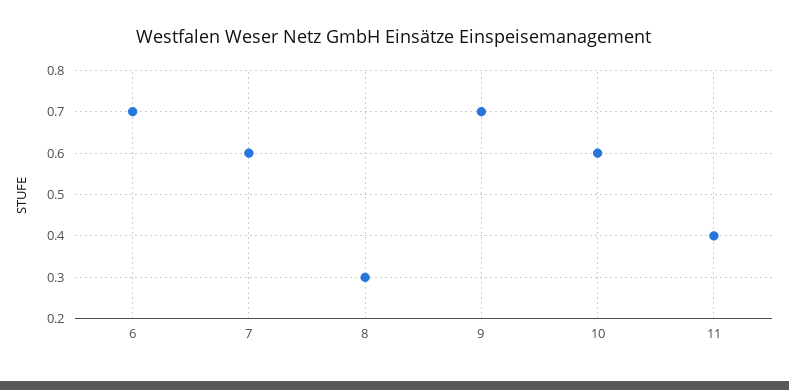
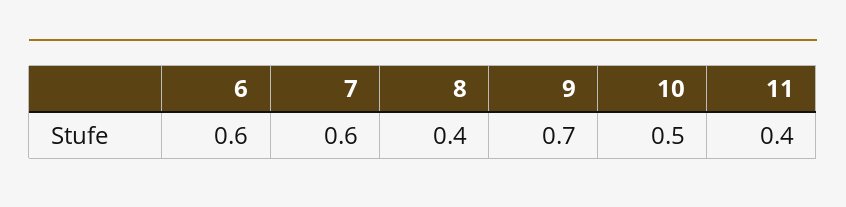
6: 0.7 -> 0.6
8: 0.3 -> 0.4
10: 0.6 -> 0.5

